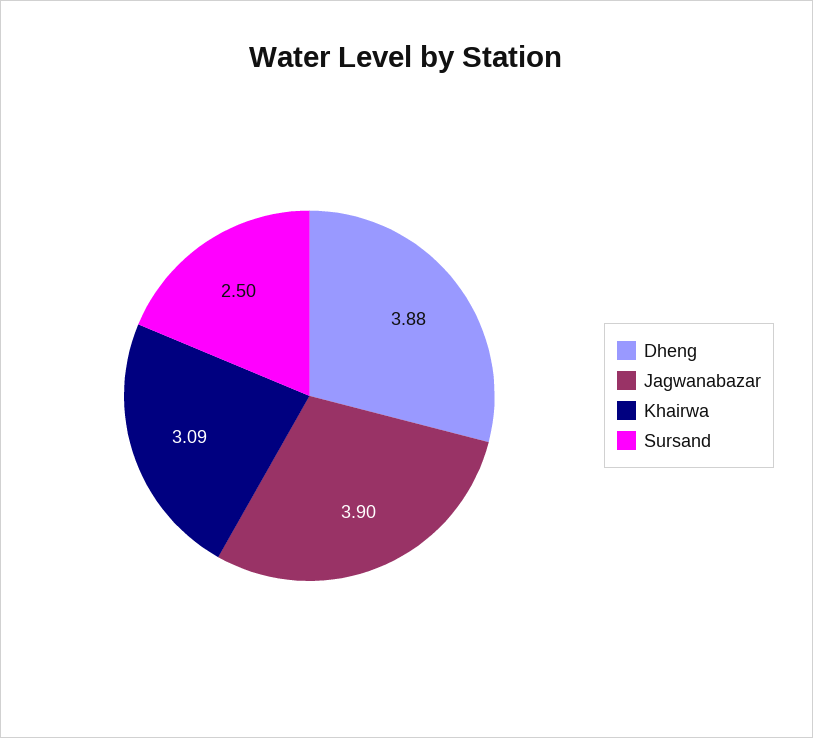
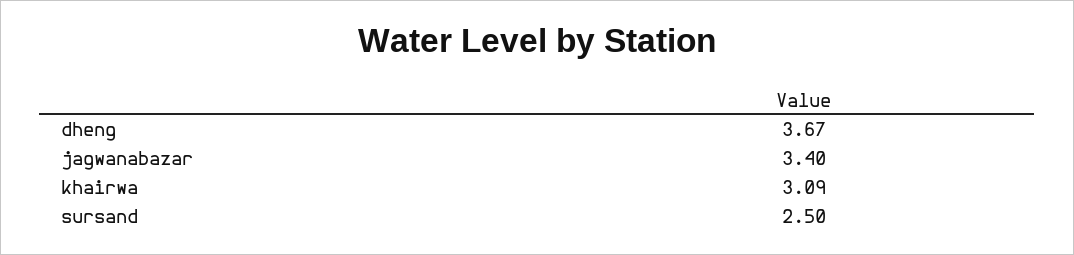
Dheng: 3.88 -> 3.67
Jagwanabazar: 3.9 -> 3.4

